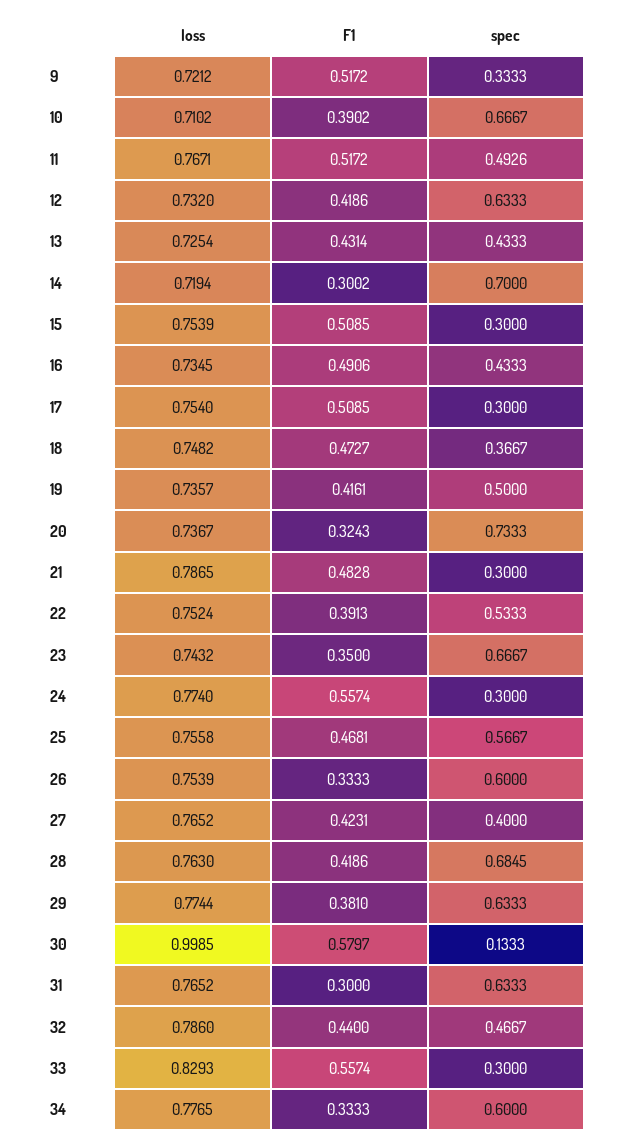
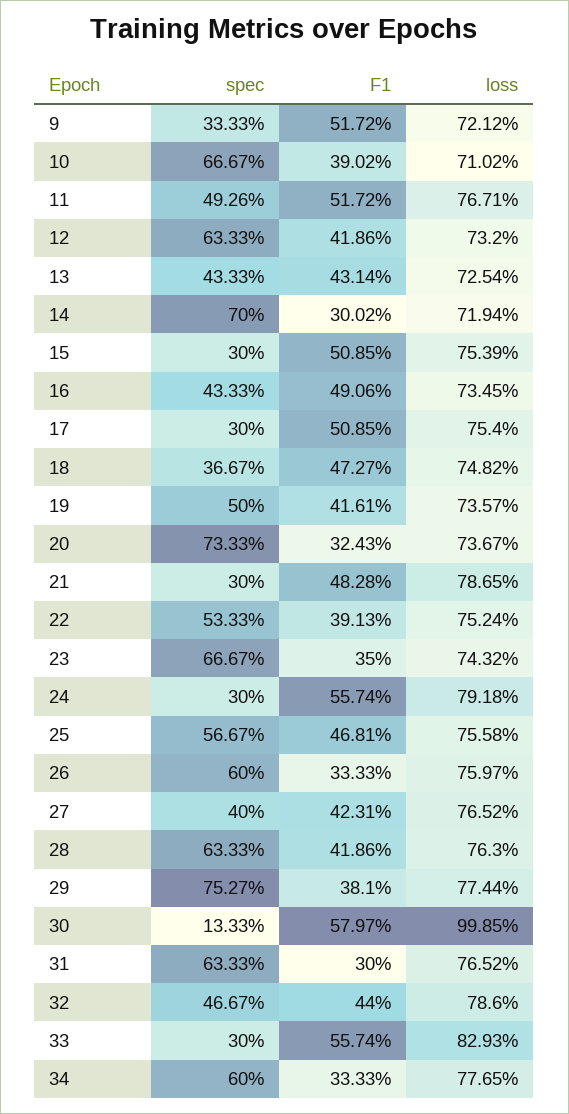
loss, 24: 0.774 -> 0.7918
loss, 26: 0.7539 -> 0.7597
spec, 28: 0.6845 -> 0.6333
spec, 29: 0.6333 -> 0.7527

